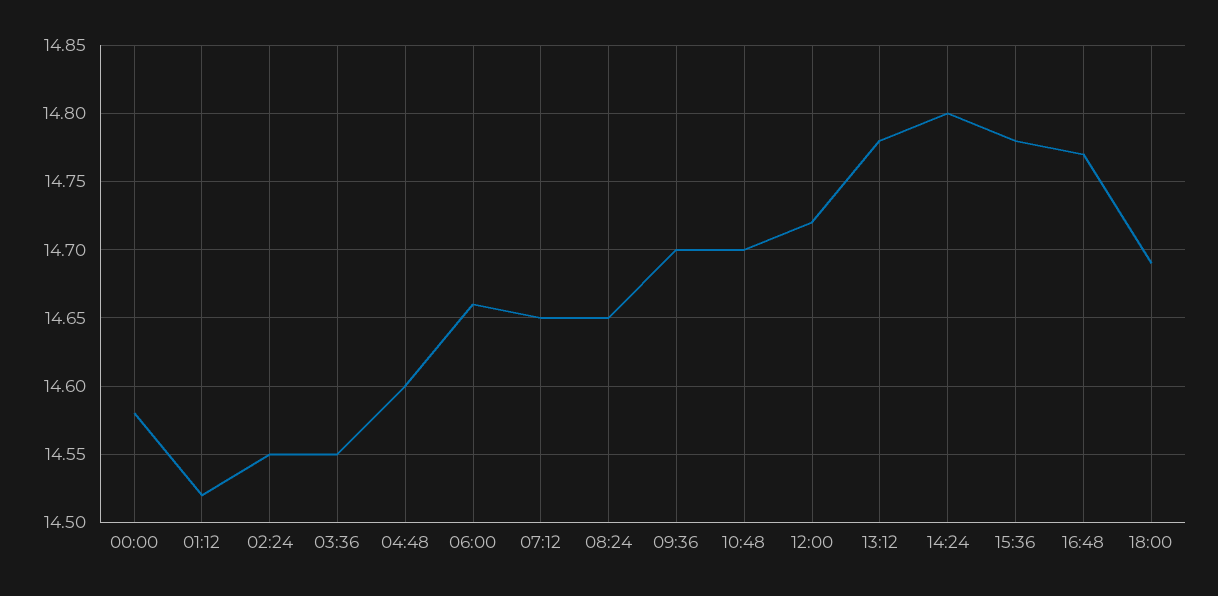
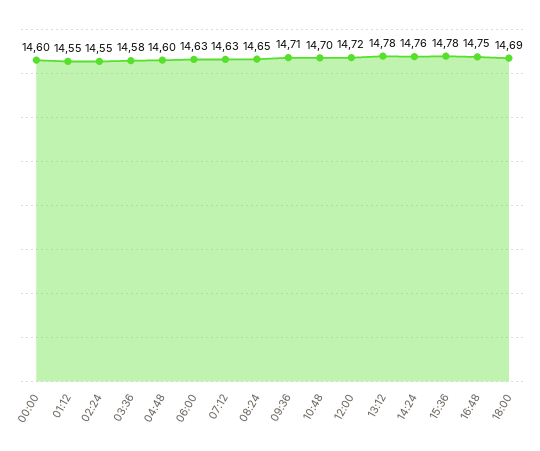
00:00: 14.58 -> 14.6
01:12: 14.52 -> 14.55
03:36: 14.55 -> 14.58
06:00: 14.66 -> 14.63
07:12: 14.65 -> 14.63
09:36: 14.7 -> 14.71
14:24: 14.8 -> 14.76
16:48: 14.77 -> 14.75

